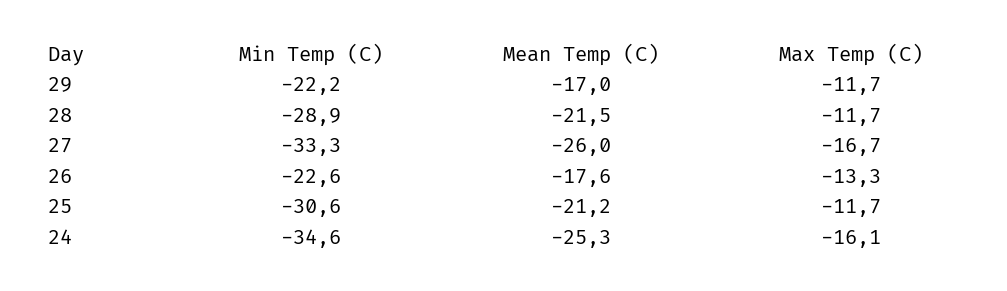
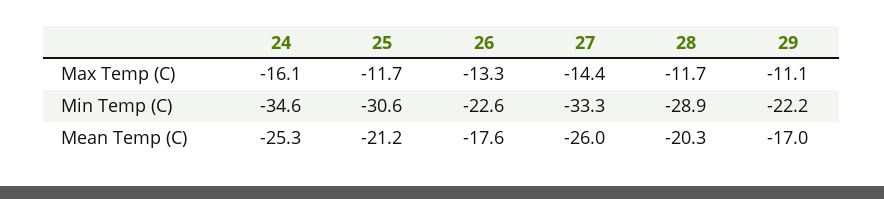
Max Temp (C), 29: -11.7 -> -11.1
Mean Temp (C), 28: -21.5 -> -20.3
Max Temp (C), 27: -16.7 -> -14.4

